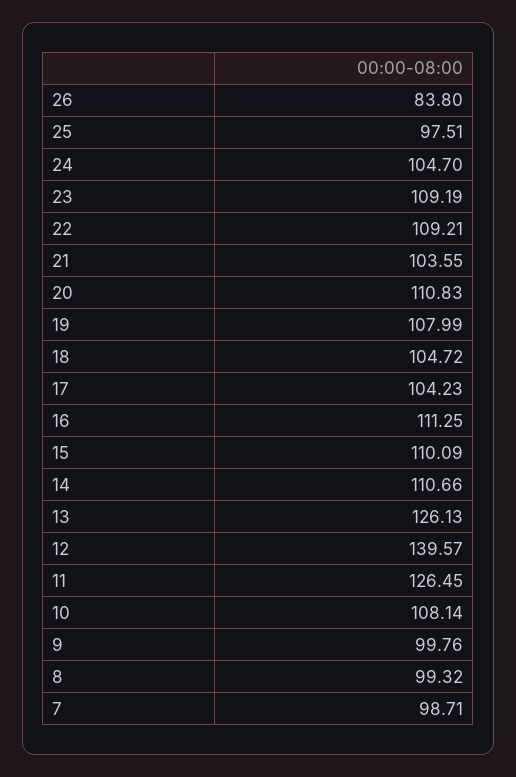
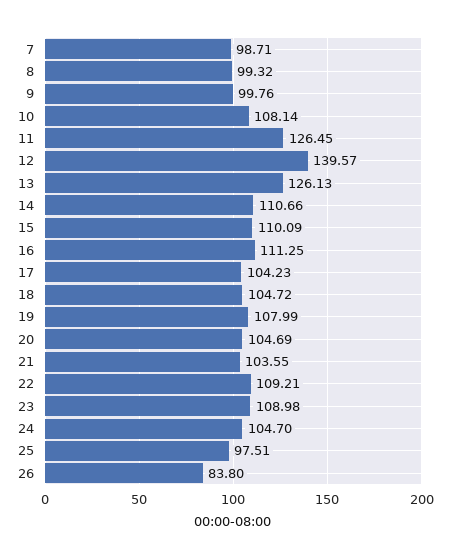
23: 109.19 -> 108.98
20: 110.83 -> 104.69

